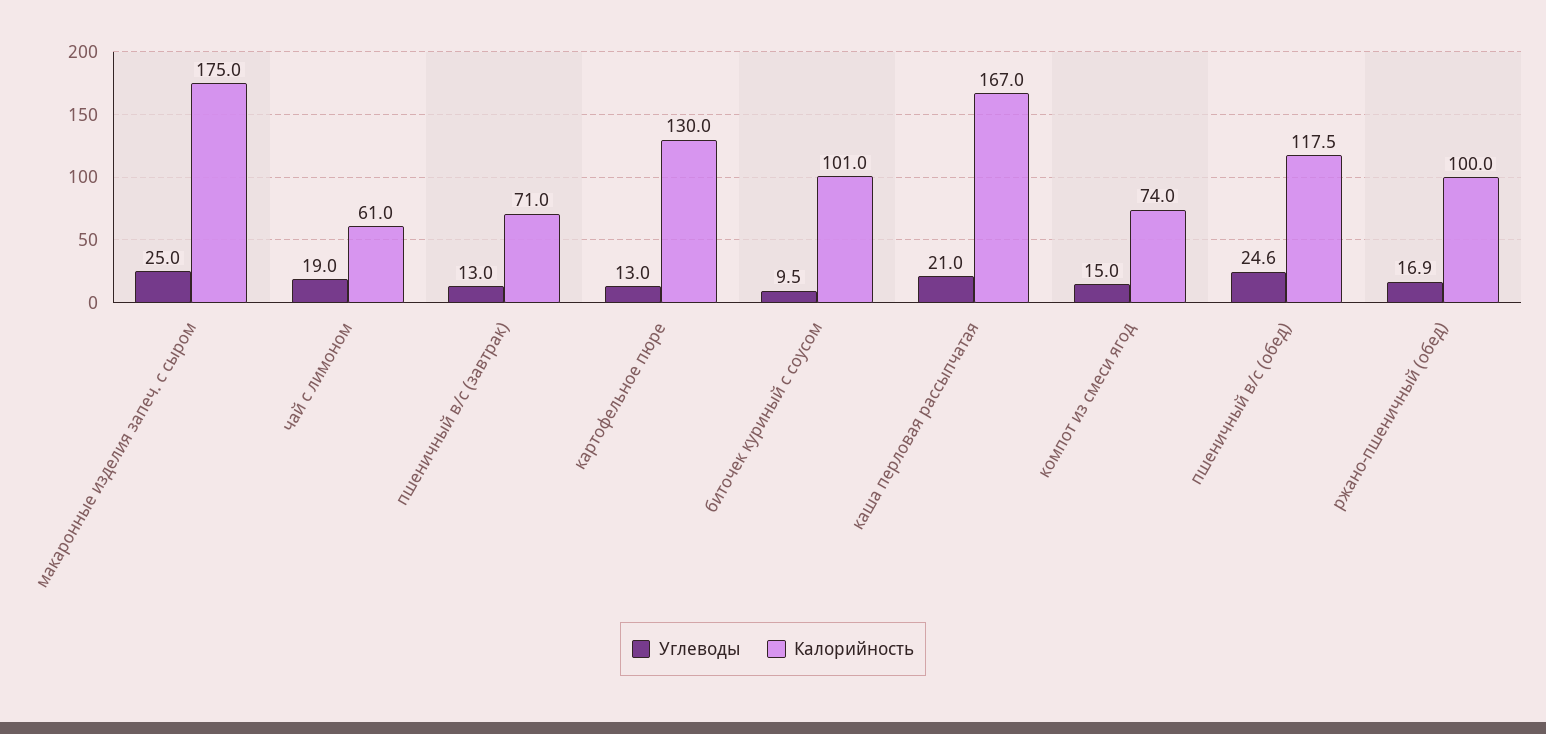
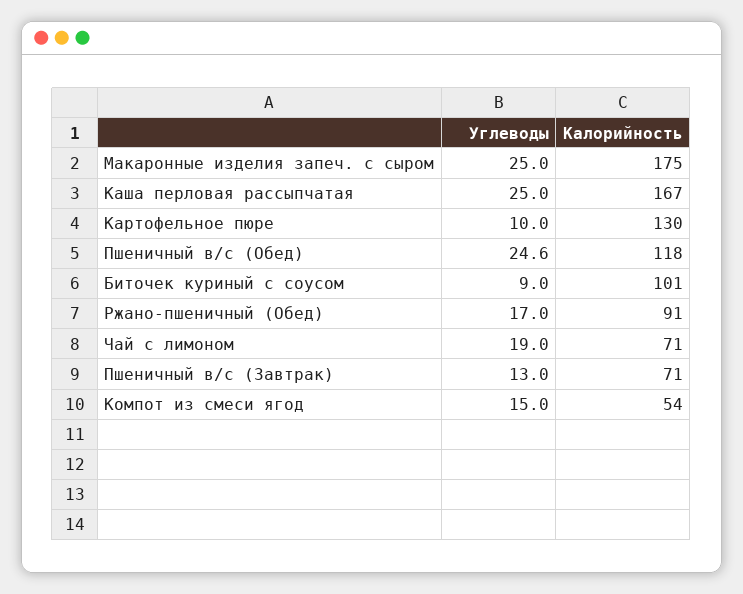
Калорийность, чай с лимоном: 61 -> 71
Углеводы, картофельное пюре: 13 -> 10
Углеводы, биточек куриный с соусом: 9.5 -> 9
Углеводы, каша перловая рассыпчатая: 21 -> 25
Калорийность, компот из смеси ягод: 74 -> 54
Углеводы, ржано-пшеничный (обед): 16.9 -> 17
Калорийность, ржано-пшеничный (обед): 100 -> 91

